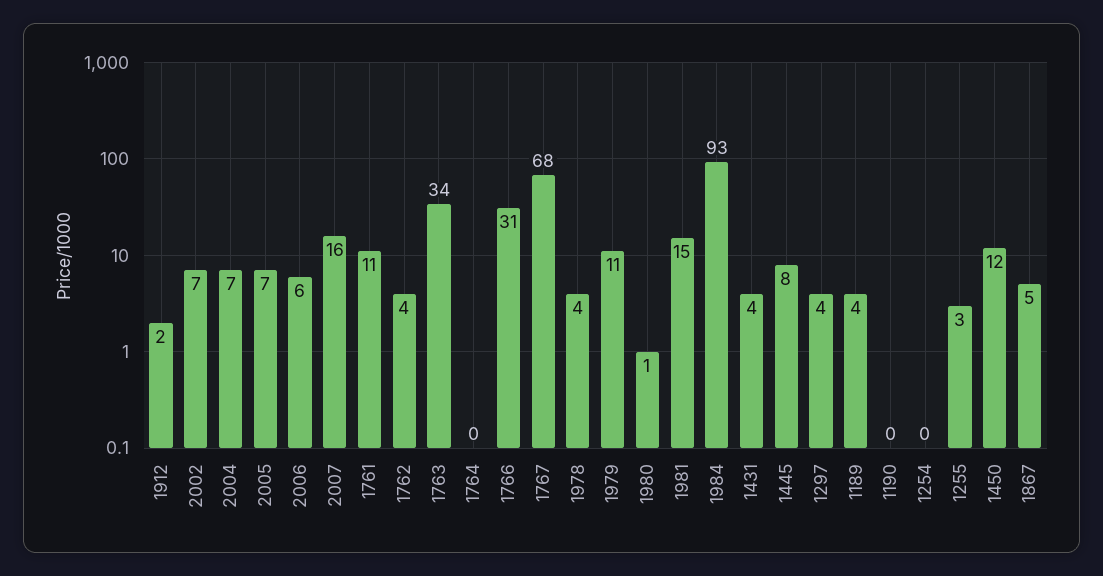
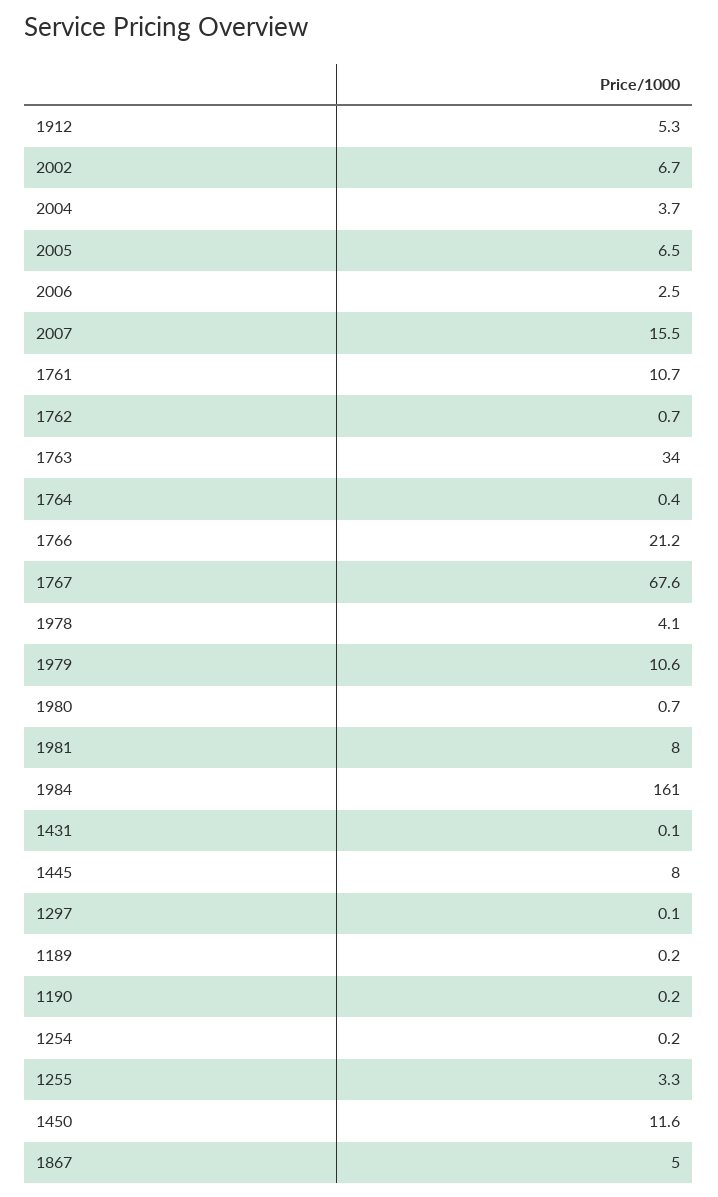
1912: 2 -> 5.3
2004: 7 -> 3.7
2006: 6 -> 2.5
1762: 4 -> 0.7
1766: 31 -> 21.2
1981: 15 -> 8
1984: 93 -> 161
1431: 4 -> 0.1
1297: 4 -> 0.1
1189: 4 -> 0.2

